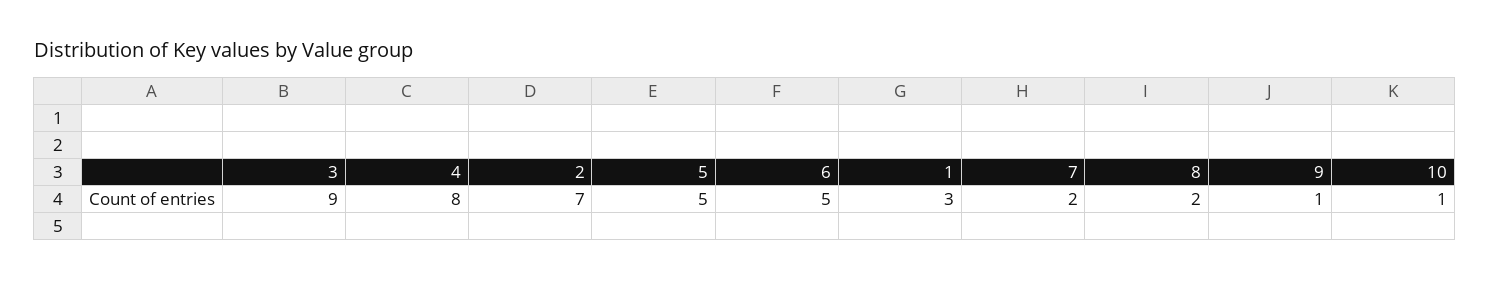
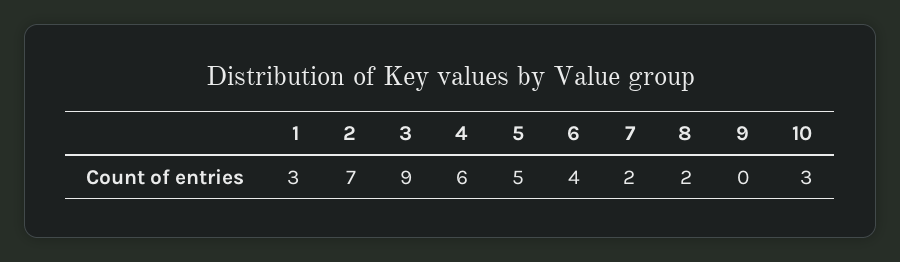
4: 8 -> 6
6: 5 -> 4
9: 1 -> 0
10: 1 -> 3

